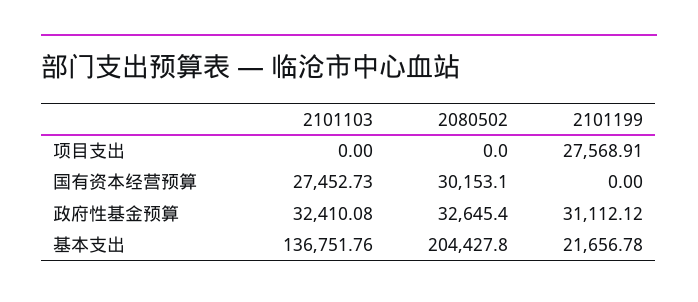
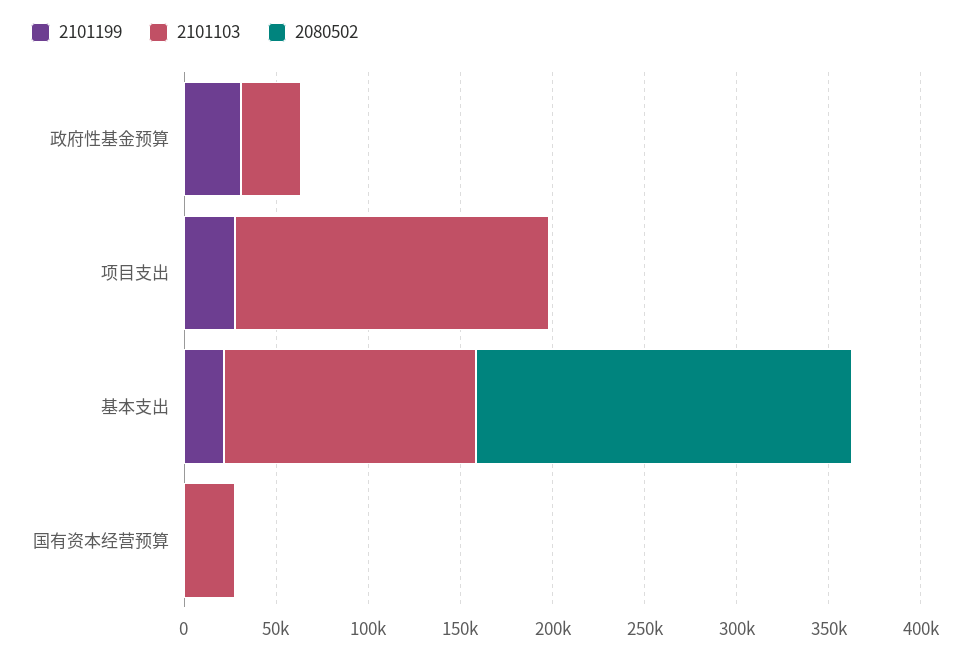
2101103, 项目支出: 0 -> 170000
2080502, 国有资本经营预算: 30153.1 -> 0
2080502, 政府性基金预算: 32645.4 -> 0

